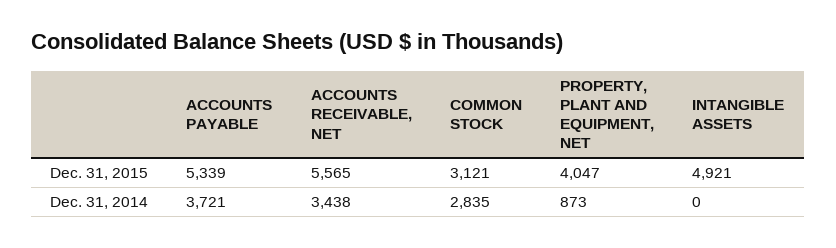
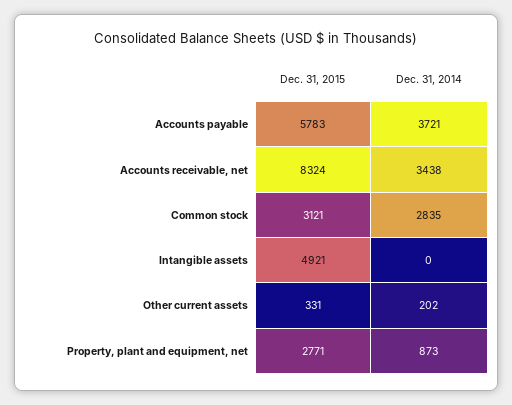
ACCOUNTS PAYABLE, Dec. 31, 2015: 5339 -> 5783
ACCOUNTS RECEIVABLE, NET, Dec. 31, 2015: 5565 -> 8324
PROPERTY, PLANT AND EQUIPMENT, NET, Dec. 31, 2015: 4047 -> 2771
Other current assets, Dec. 31, 2015: none -> 331
Other current assets, Dec. 31, 2014: none -> 202

